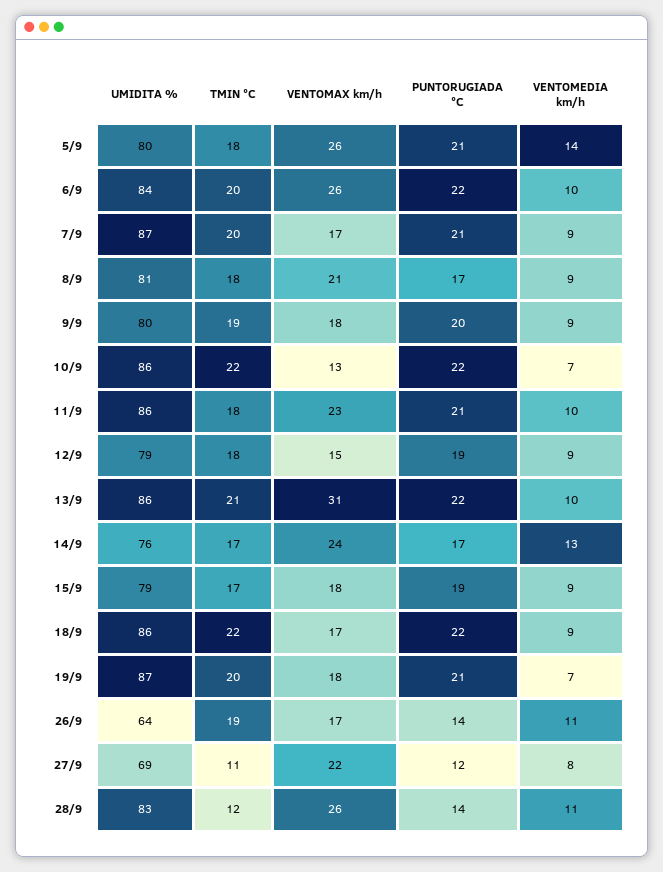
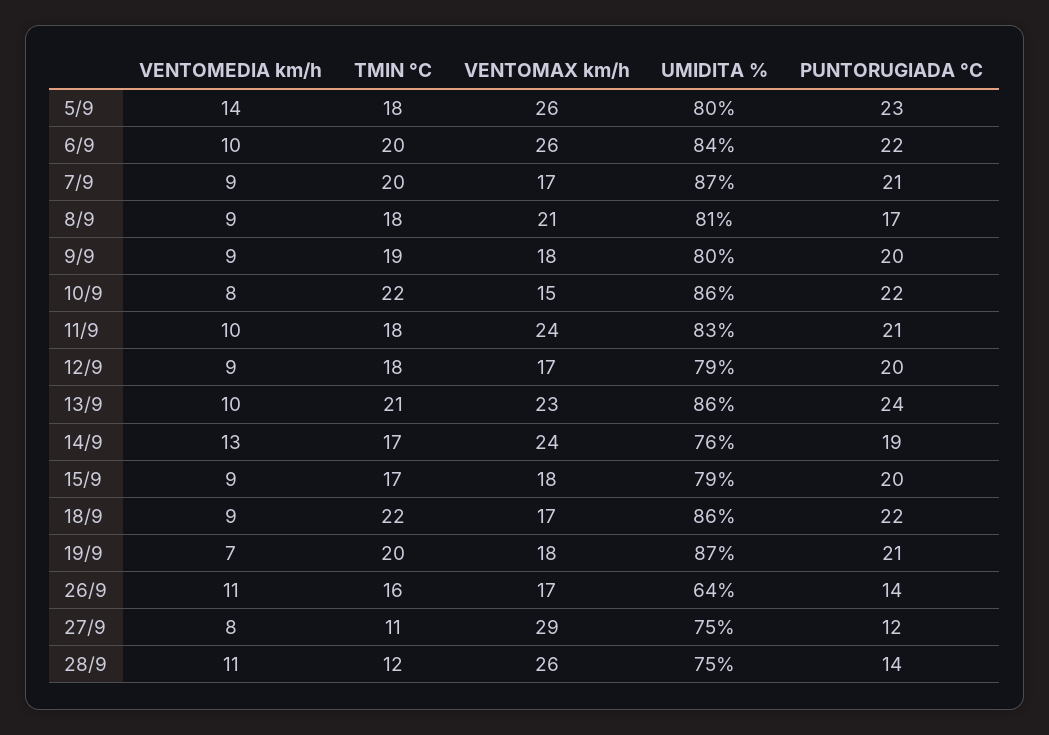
PUNTORUGIADA °C, 5/9: 21 -> 23
VENTOMAX km/h, 10/9: 13 -> 15
VENTOMEDIA km/h, 10/9: 7 -> 8
UMIDITA %, 11/9: 86 -> 83
VENTOMAX km/h, 11/9: 23 -> 24
VENTOMAX km/h, 12/9: 15 -> 17
PUNTORUGIADA °C, 12/9: 19 -> 20
VENTOMAX km/h, 13/9: 31 -> 23
PUNTORUGIADA °C, 13/9: 22 -> 24
PUNTORUGIADA °C, 14/9: 17 -> 19
PUNTORUGIADA °C, 15/9: 19 -> 20
TMIN °C, 26/9: 19 -> 16
UMIDITA %, 27/9: 69 -> 75
VENTOMAX km/h, 27/9: 22 -> 29
UMIDITA %, 28/9: 83 -> 75

